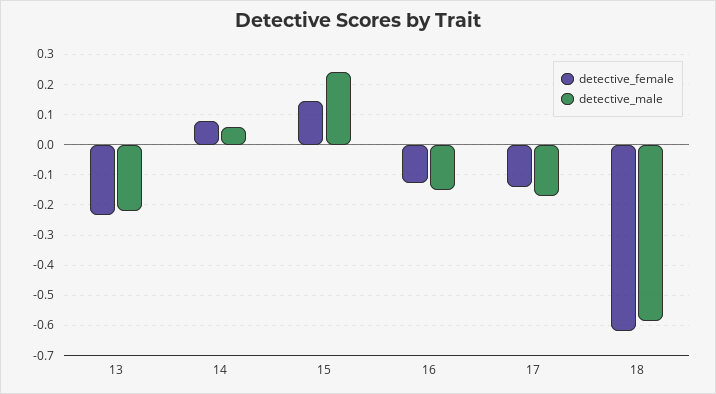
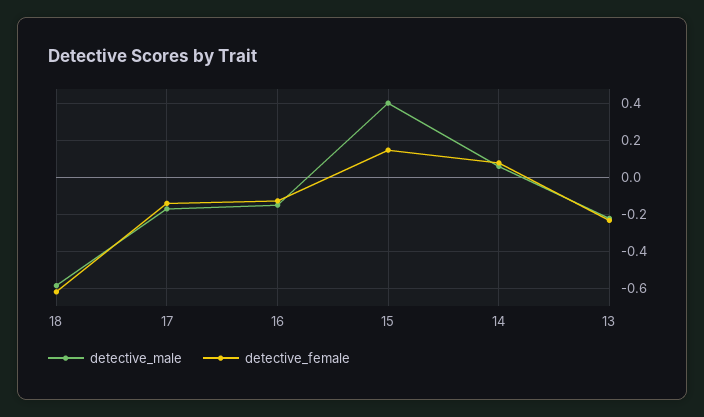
detective_male, 15: 0.24 -> 0.4

